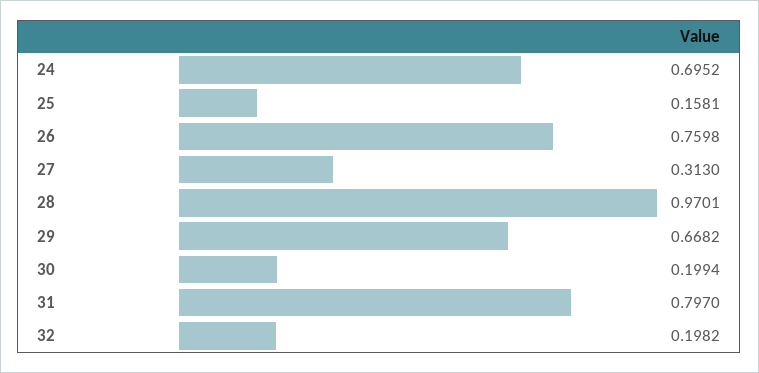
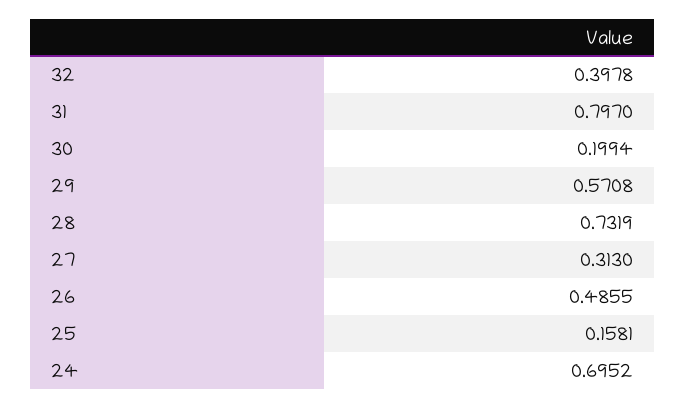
26: 0.7598 -> 0.4855
28: 0.9701 -> 0.7319
29: 0.6682 -> 0.5708
32: 0.1982 -> 0.3978

